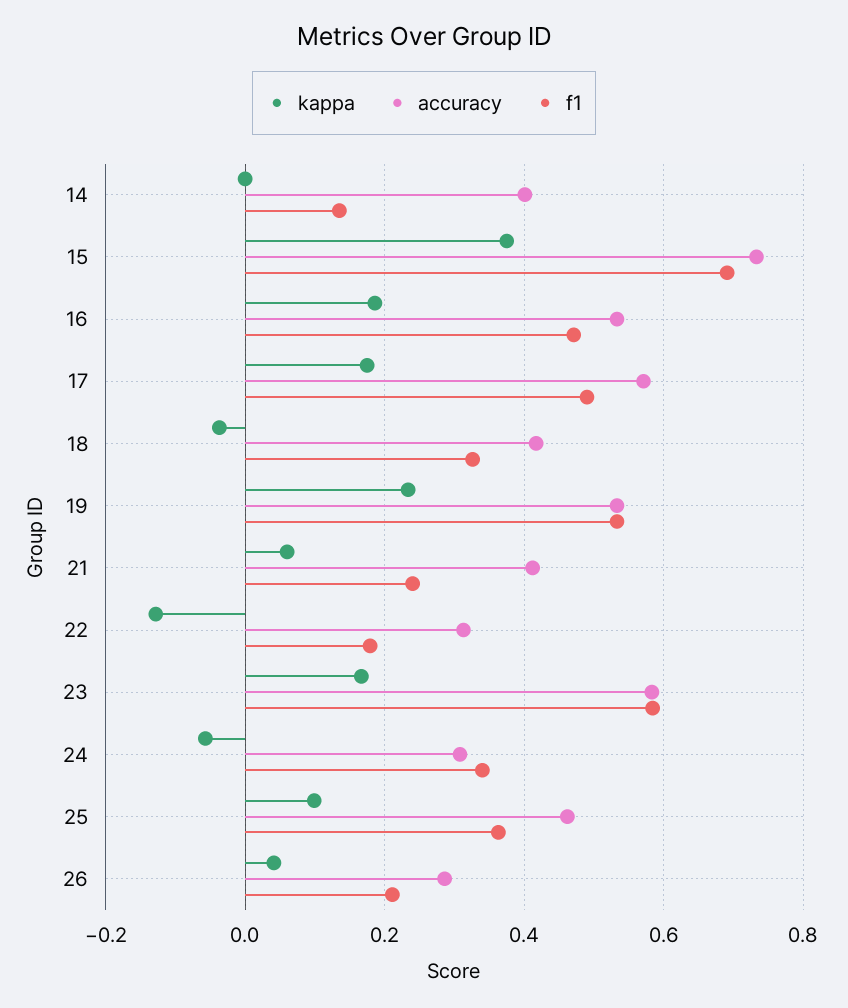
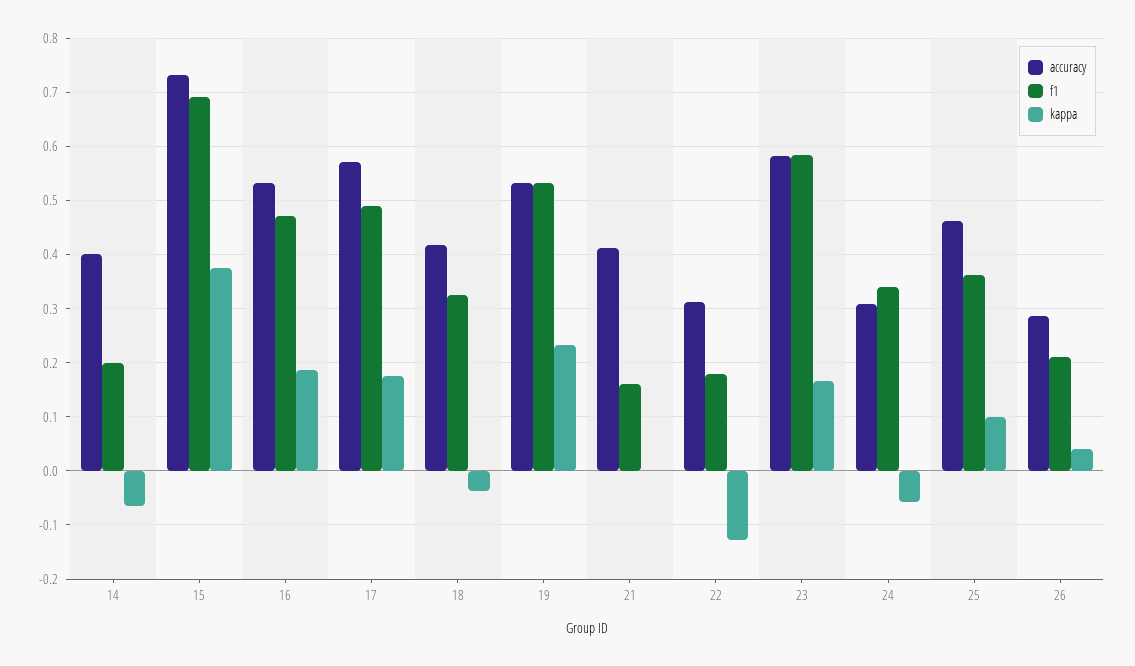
kappa, 14: 0 -> -0.06
f1, 14: 0.14 -> 0.2
kappa, 21: 0.06 -> 0
f1, 21: 0.24 -> 0.16

